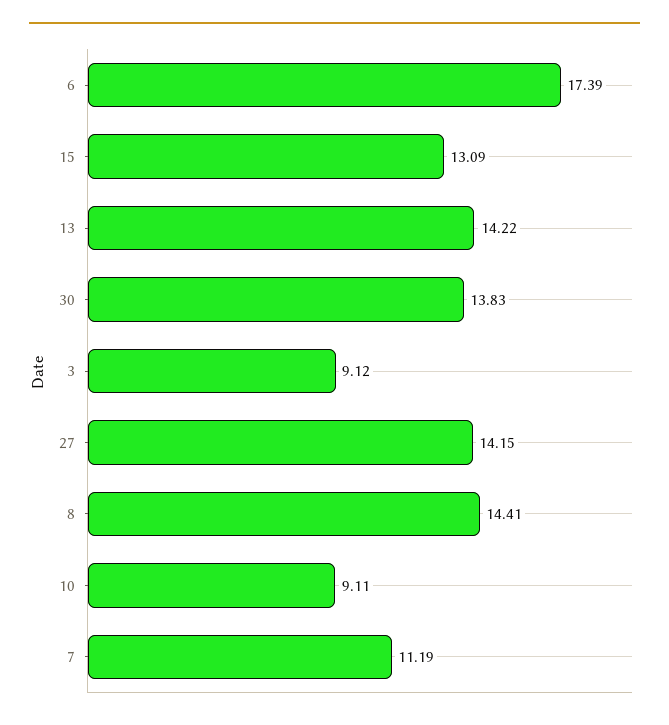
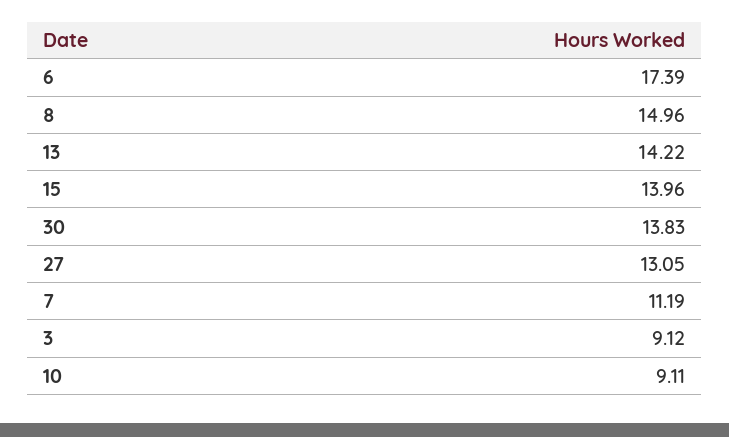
15: 13.09 -> 13.96
27: 14.15 -> 13.05
8: 14.41 -> 14.96

